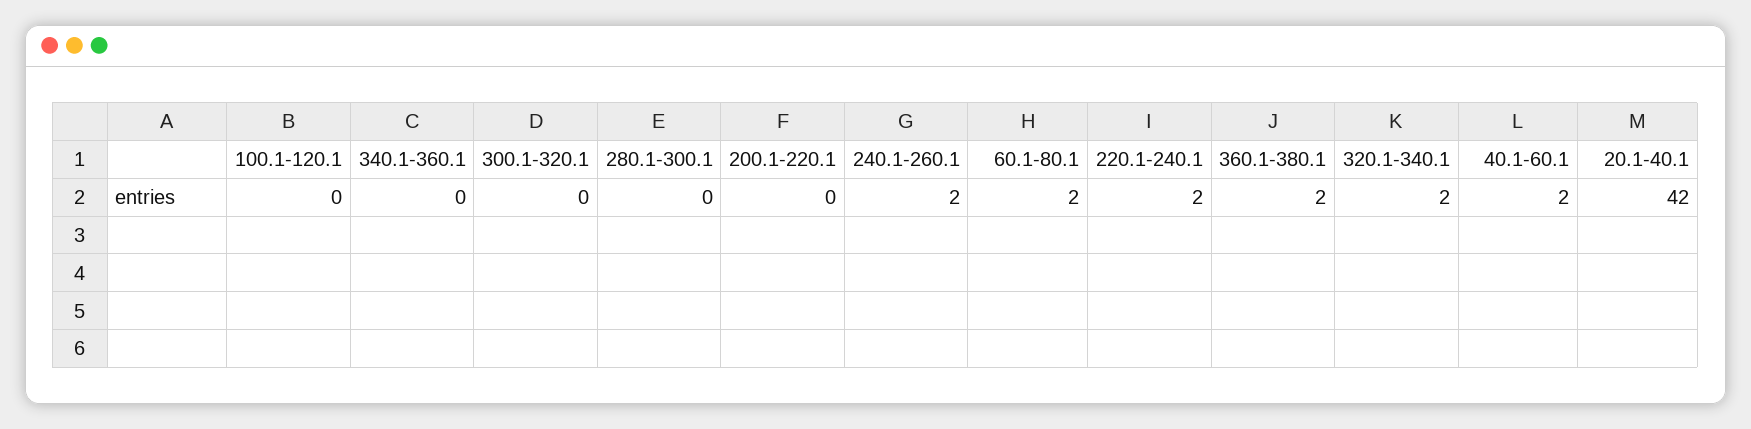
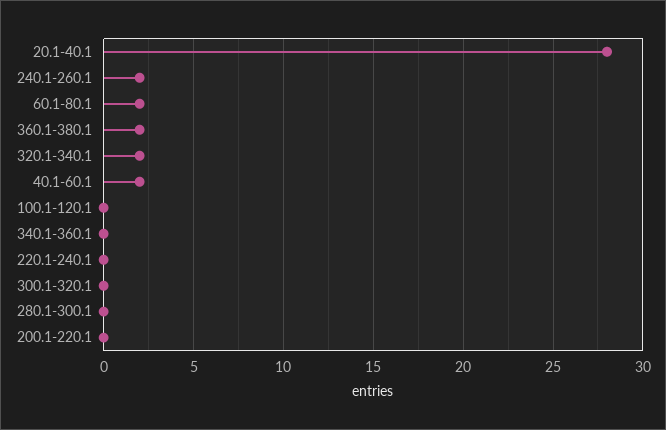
220.1-240.1: 2 -> 0
20.1-40.1: 42 -> 28

